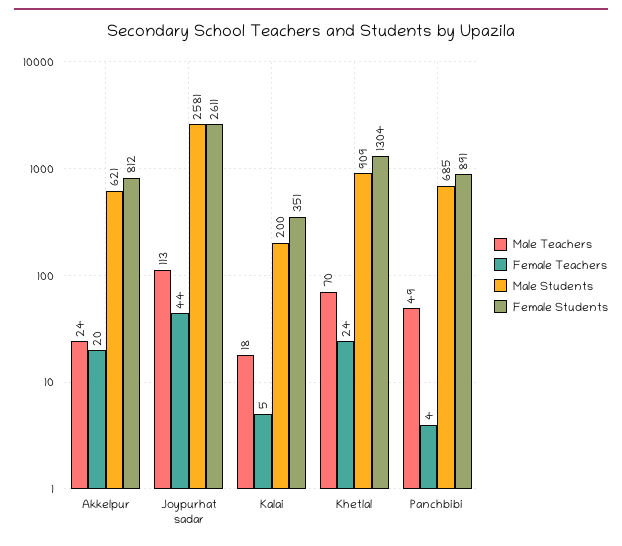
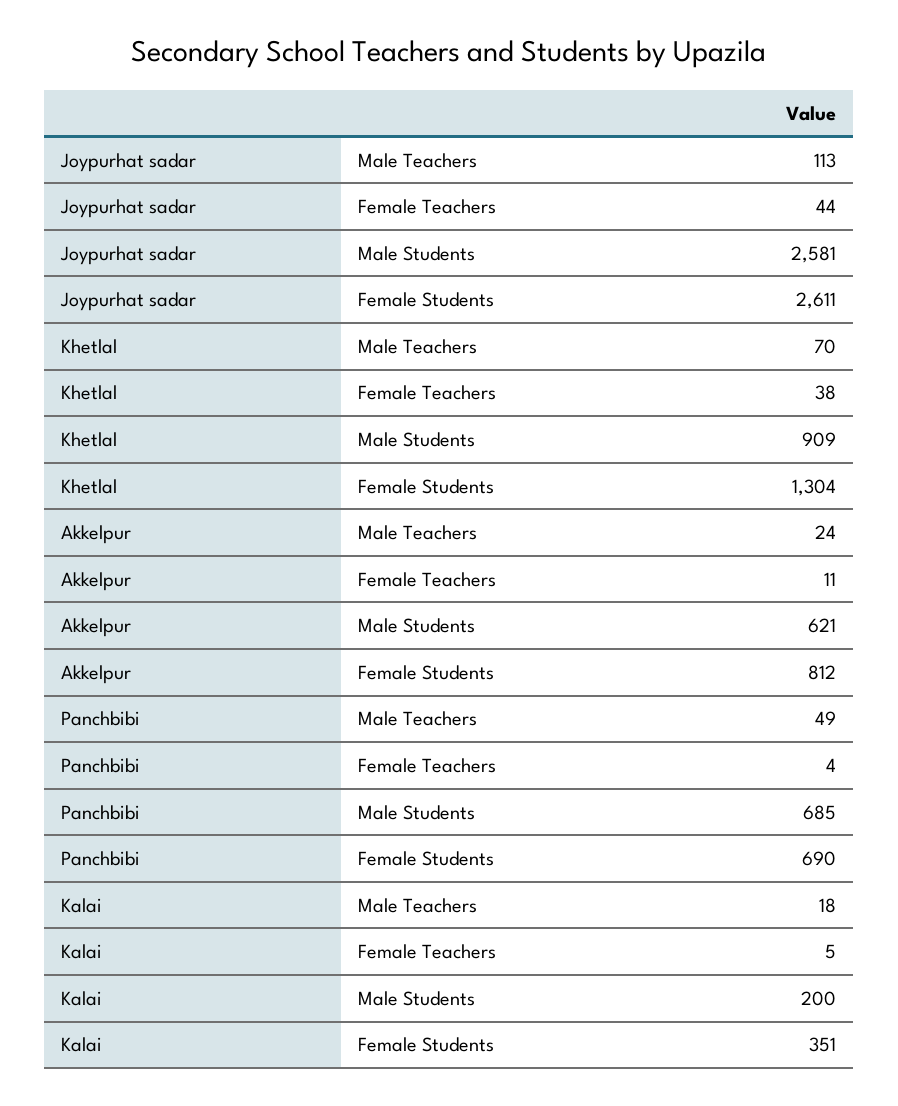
Female Teachers, Akkelpur: 20 -> 11
Female Teachers, Khetlal: 24 -> 38
Female Students, Panchbibi: 891 -> 690

